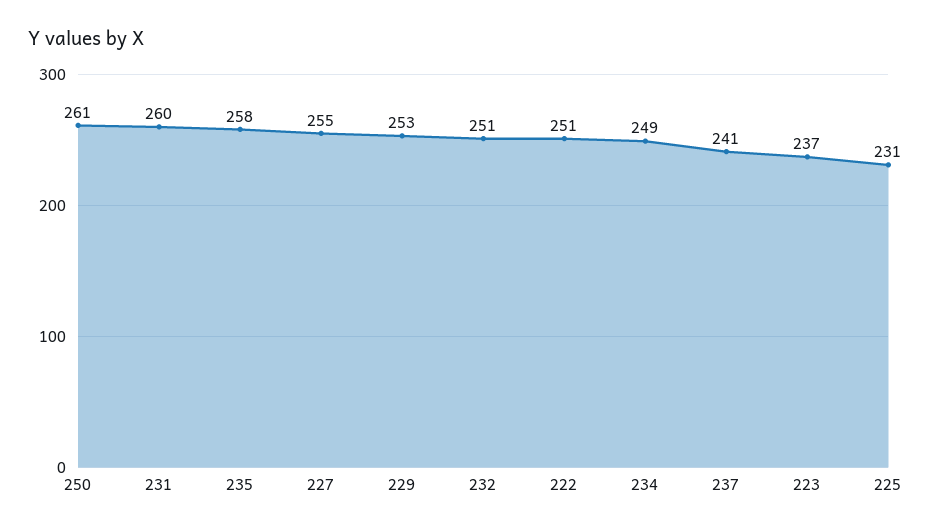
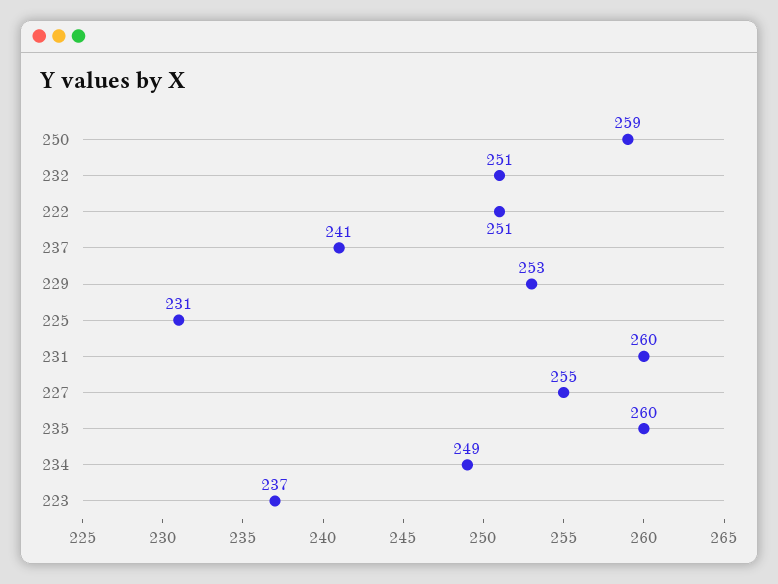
250: 261 -> 259
235: 258 -> 260

